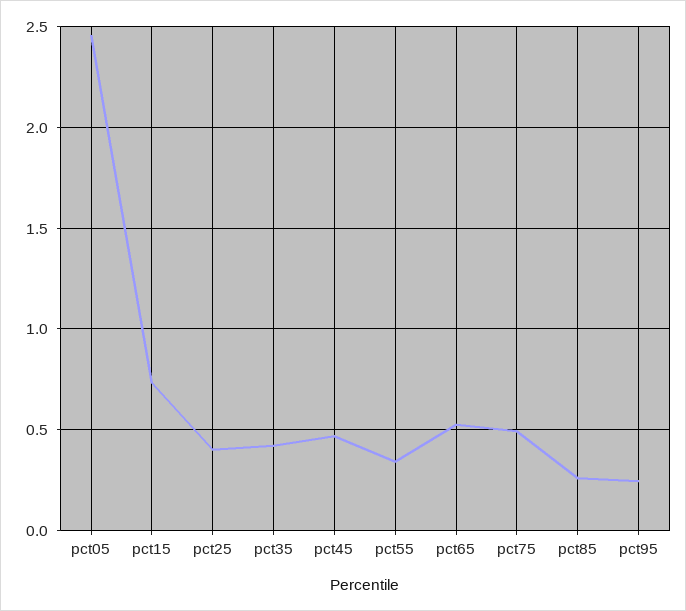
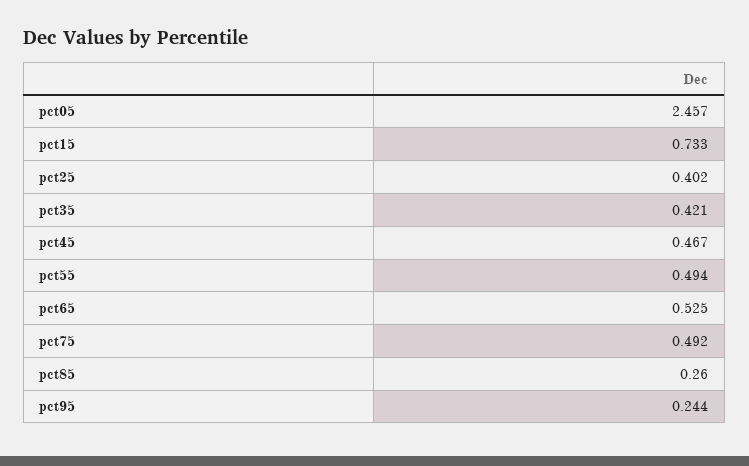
pct55: 0.35 -> 0.494

